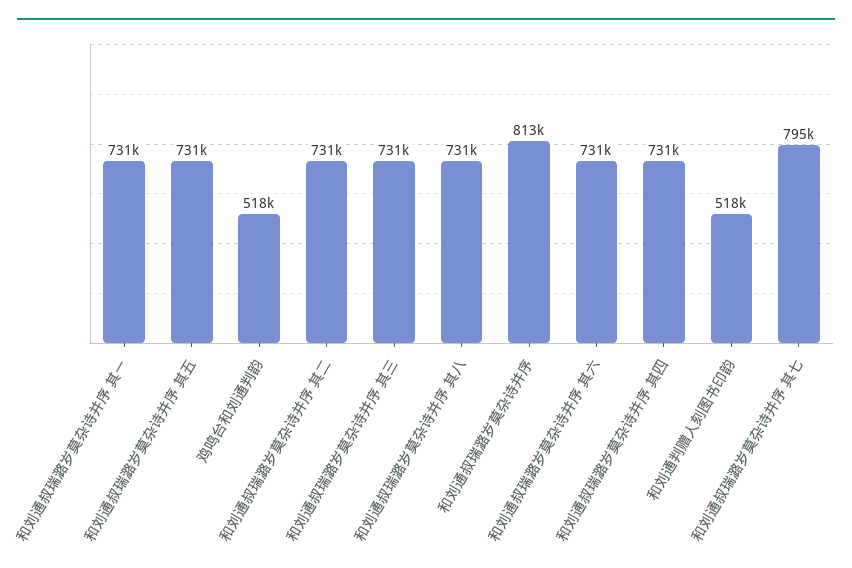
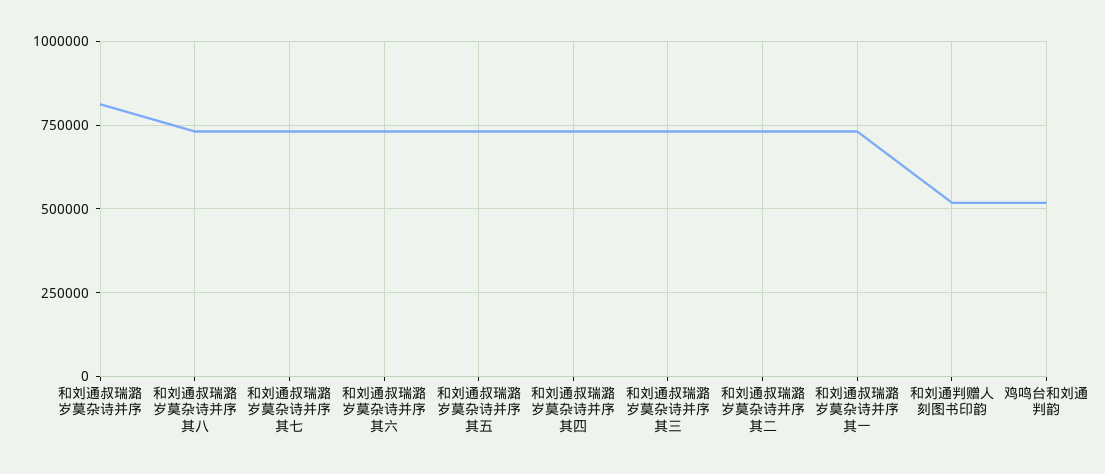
和刘通叔瑞潞岁莫杂诗并序 其七: 795000 -> 725000

